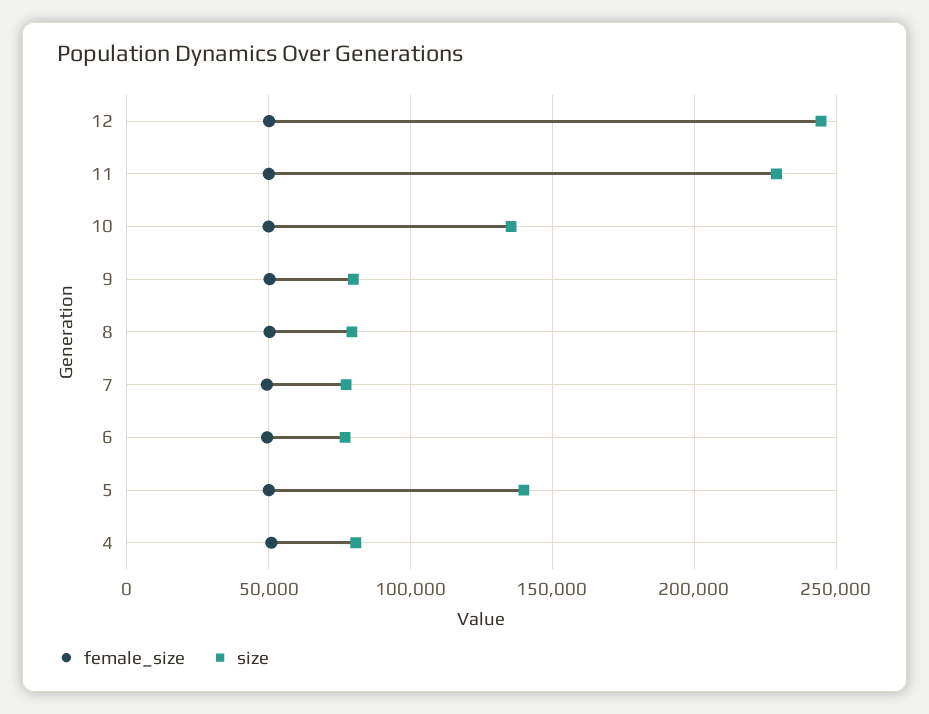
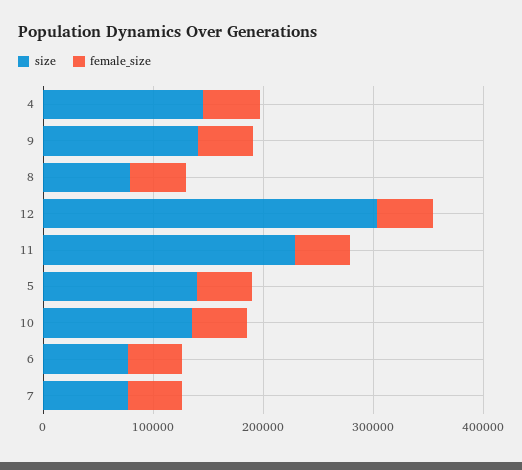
size, 12: 245000 -> 300000
size, 9: 80000 -> 140000
size, 4: 80000 -> 140000

